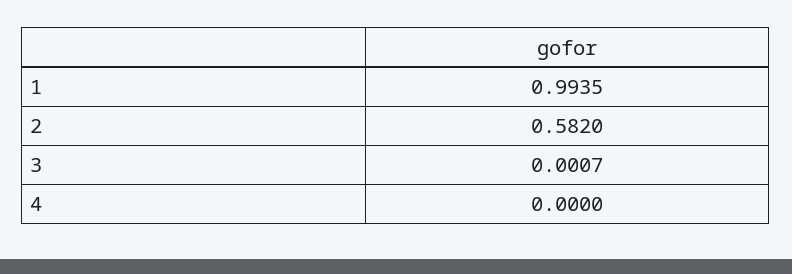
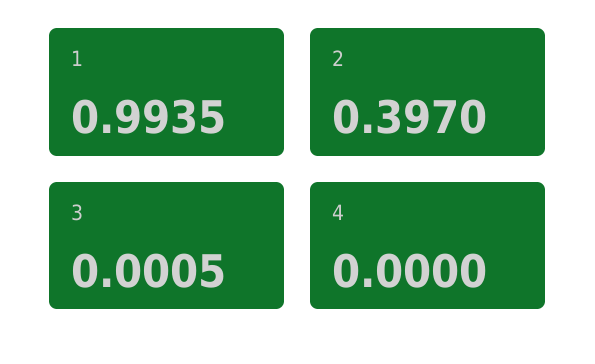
2: 0.582 -> 0.397
3: 0.0007 -> 0.0005

